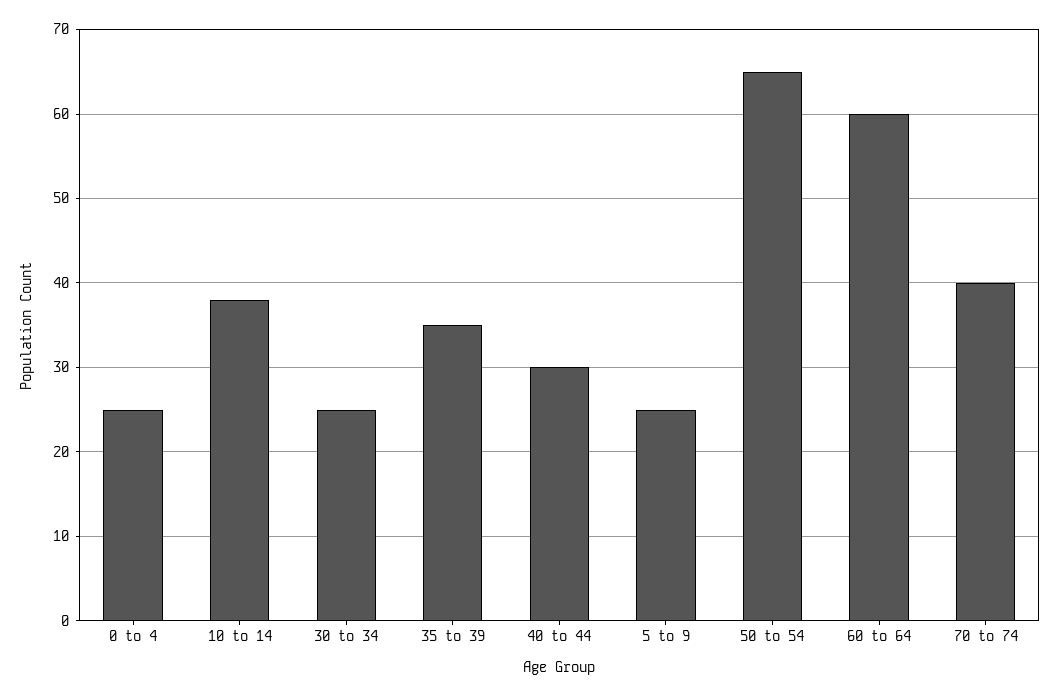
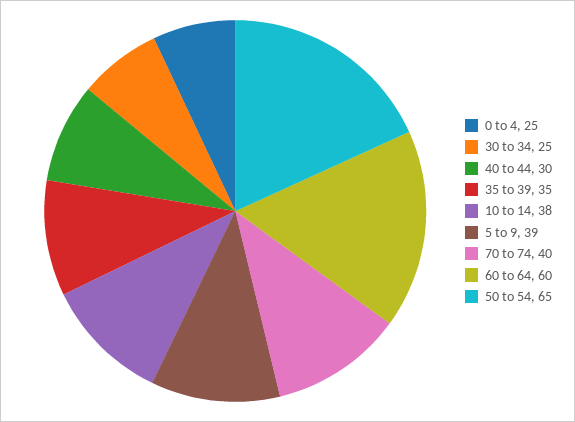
5 to 9: 25 -> 39

